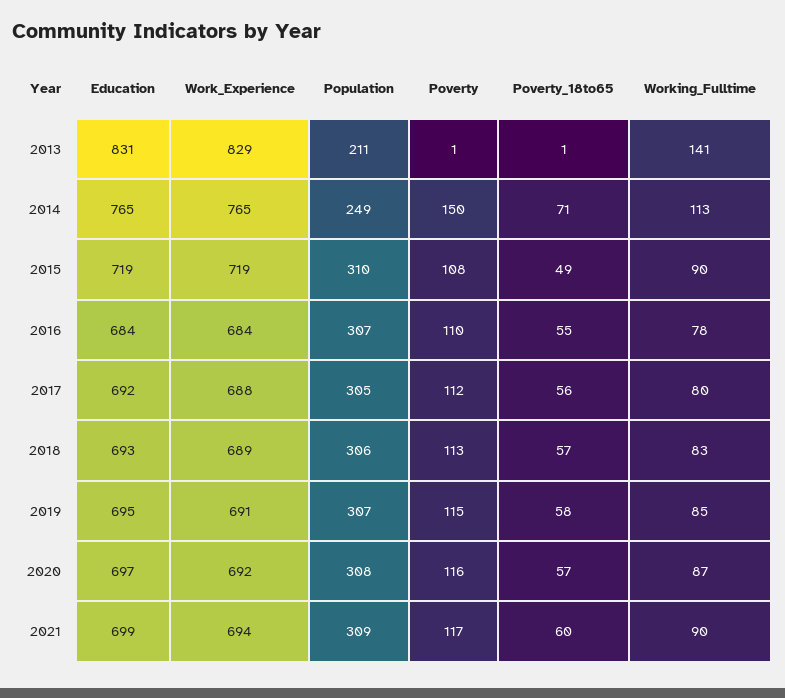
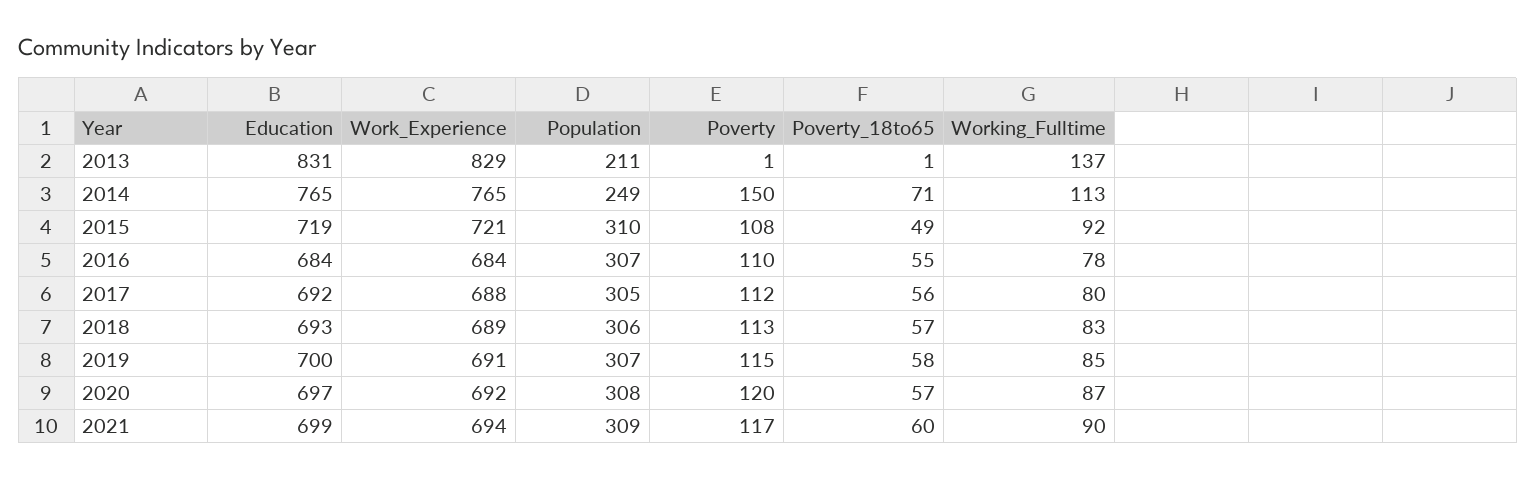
Working_Fulltime, 2013: 141 -> 137
Work_Experience, 2015: 719 -> 721
Working_Fulltime, 2015: 90 -> 92
Education, 2019: 695 -> 700
Poverty, 2020: 116 -> 120

